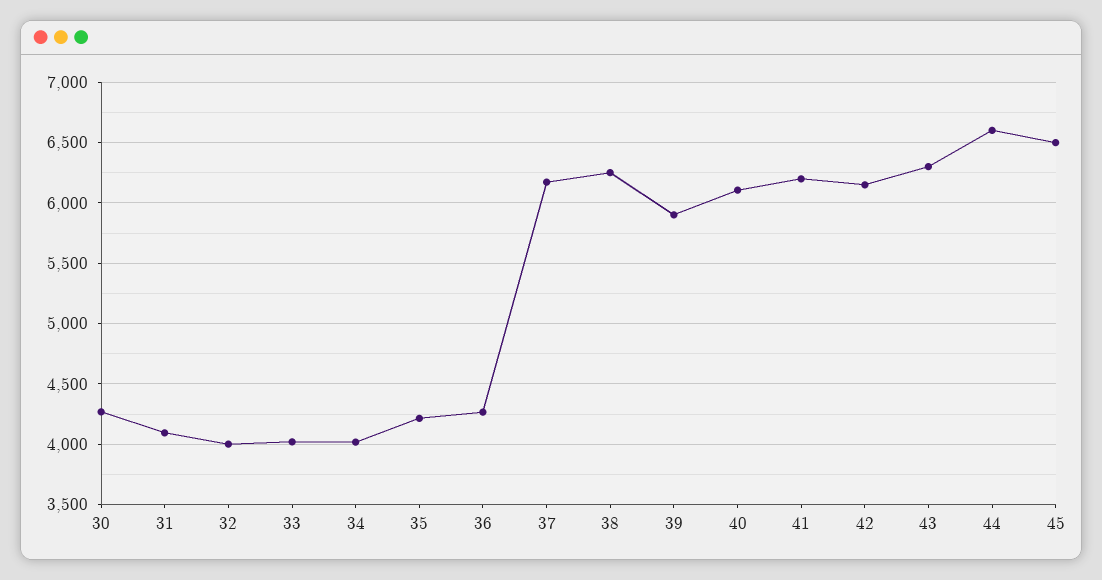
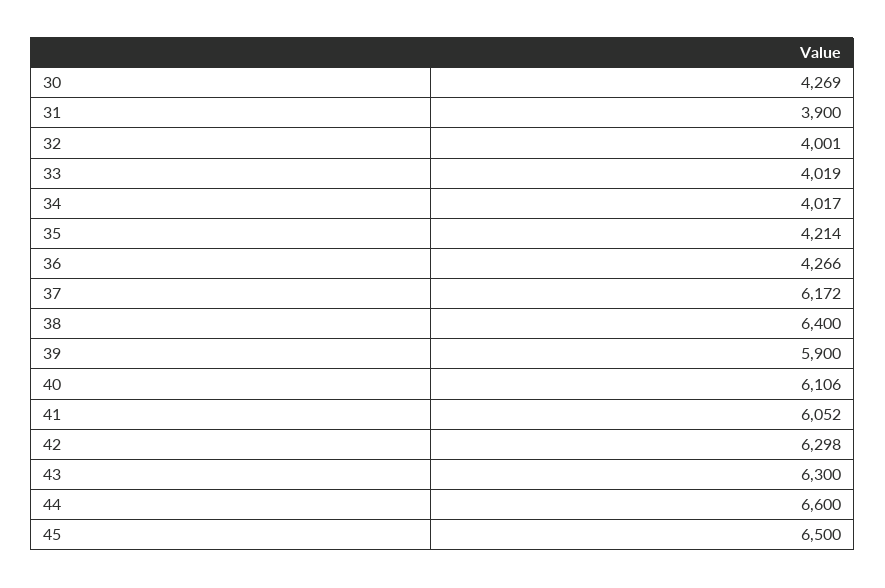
31: 4100 -> 3900
38: 6250 -> 6400
41: 6200 -> 6052
42: 6150 -> 6298

